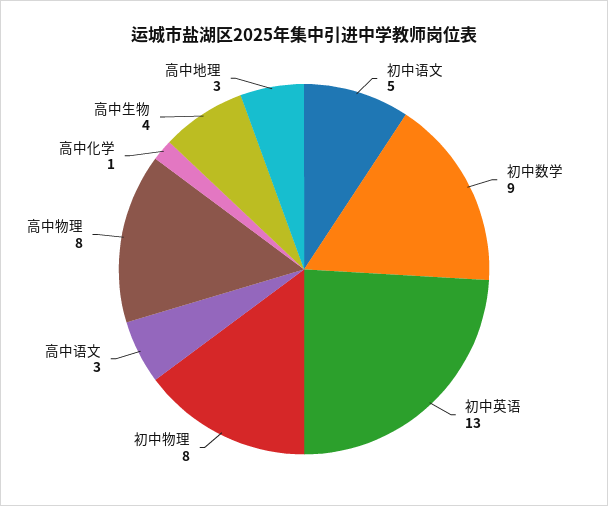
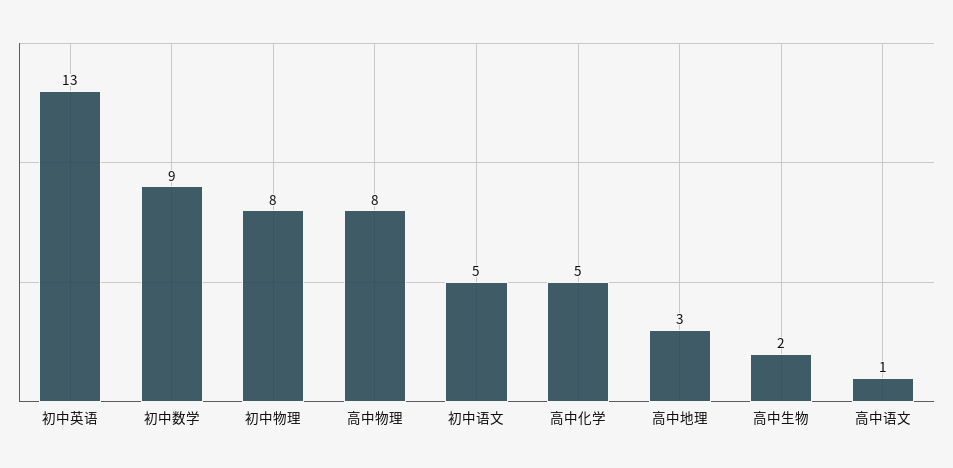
高中语文: 3 -> 1
高中化学: 1 -> 5
高中生物: 4 -> 2

